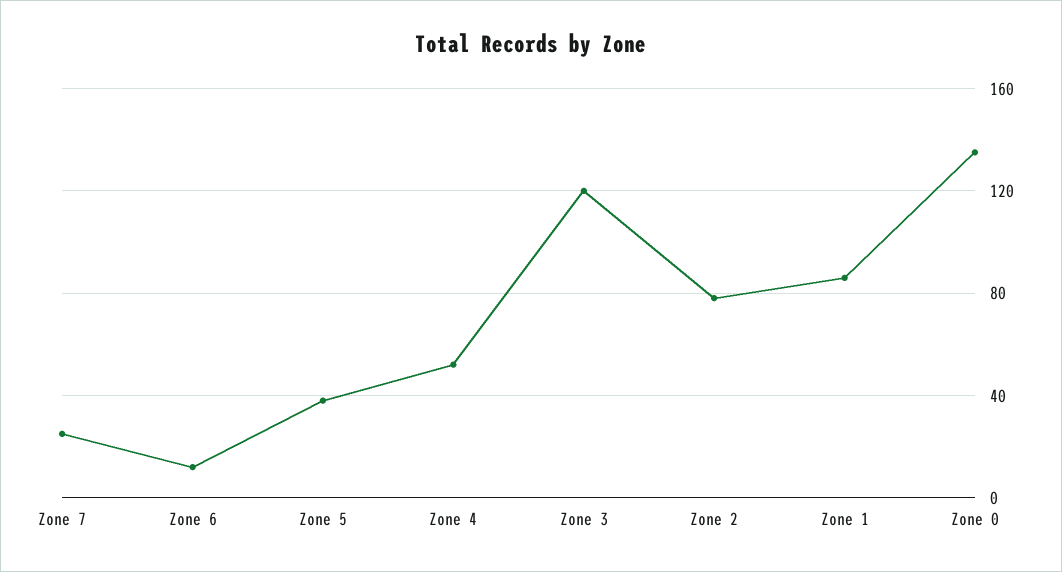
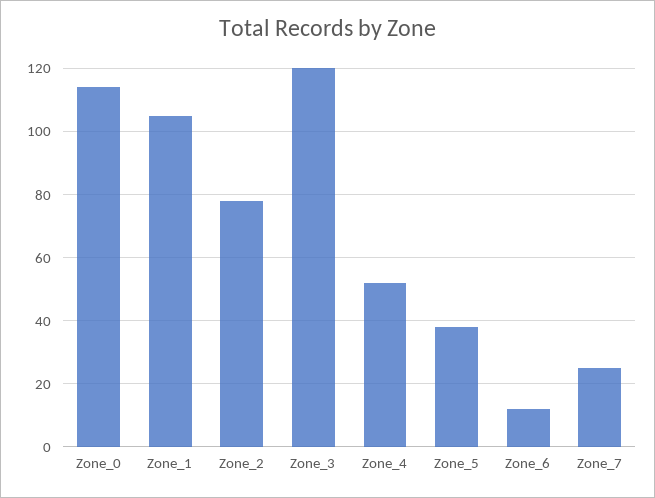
Zone 1: 85 -> 105
Zone 0: 135 -> 115

